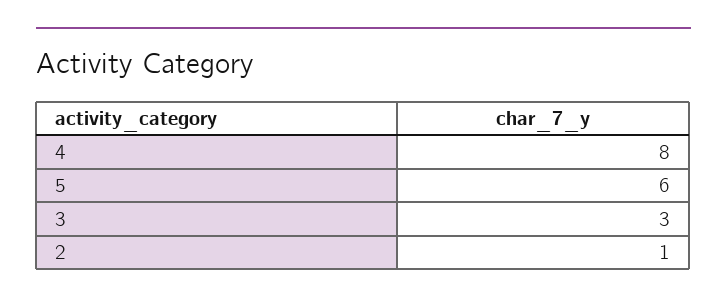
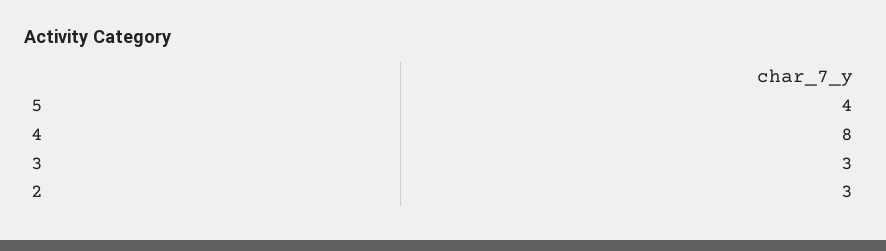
5: 6 -> 4
2: 1 -> 3

